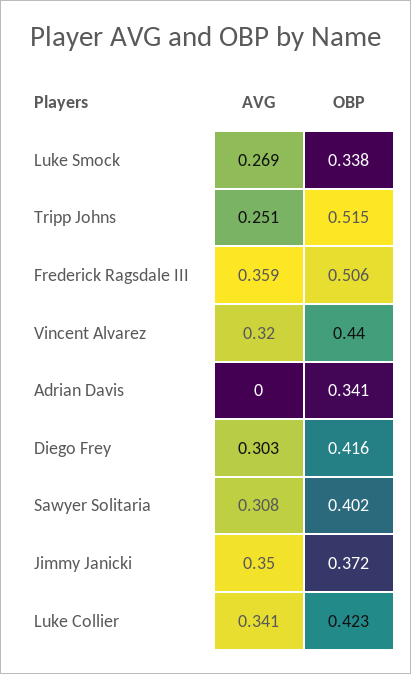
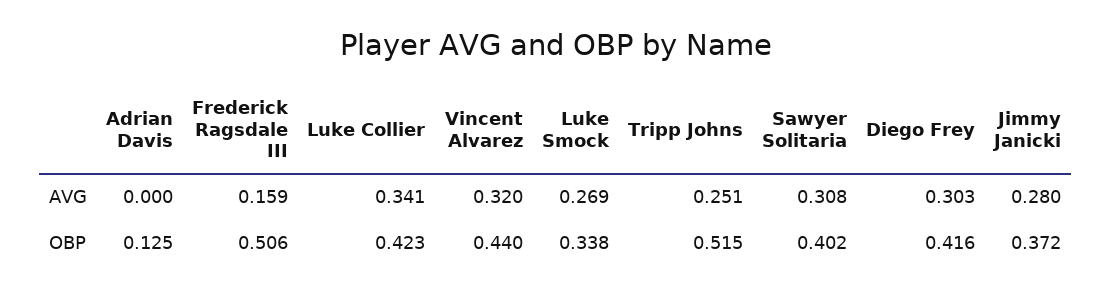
AVG, Frederick Ragsdale III: 0.359 -> 0.159
OBP, Adrian Davis: 0.341 -> 0.125
AVG, Jimmy Janicki: 0.35 -> 0.28

